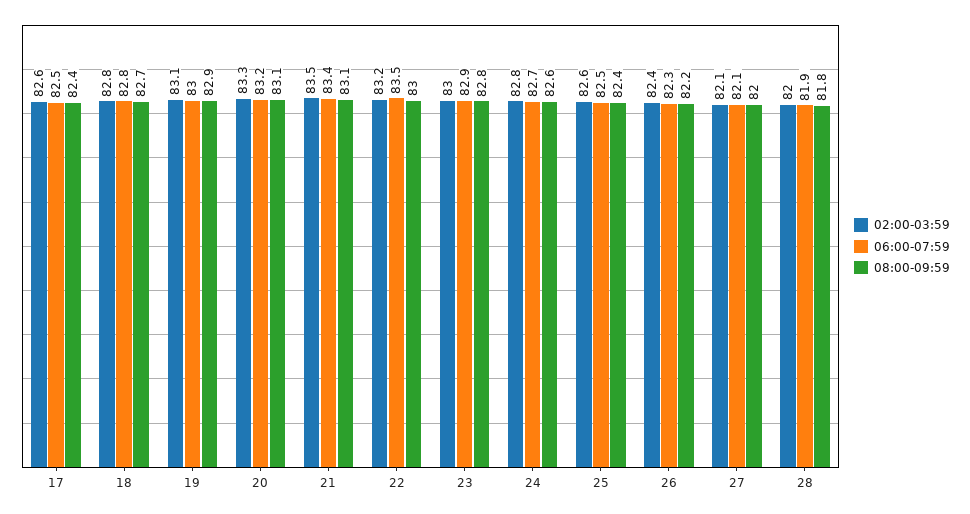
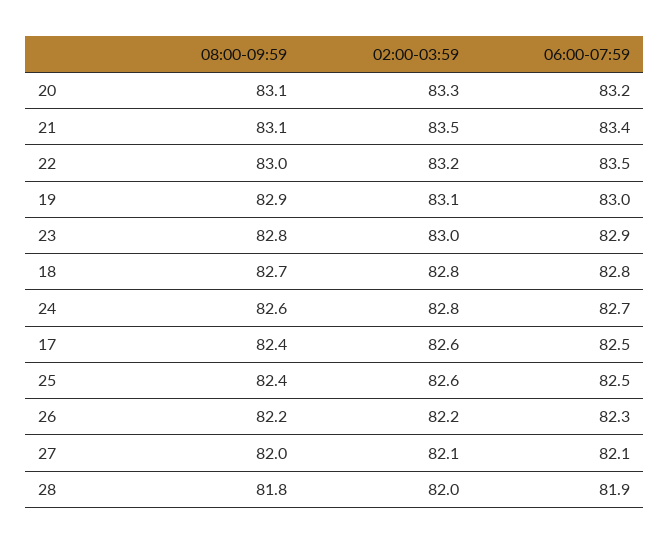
02:00-03:59, 26: 82.4 -> 82.2

